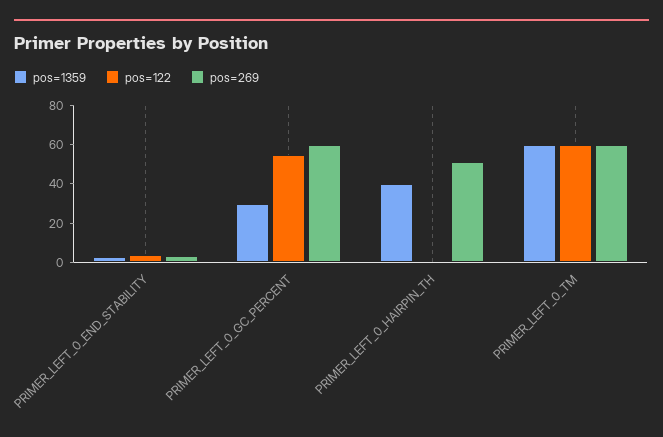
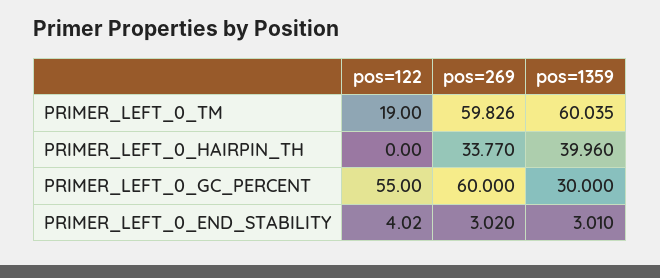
pos=269, PRIMER_LEFT_0_HAIRPIN_TH: 50 -> 33.77
pos=122, PRIMER_LEFT_0_TM: 60 -> 19

